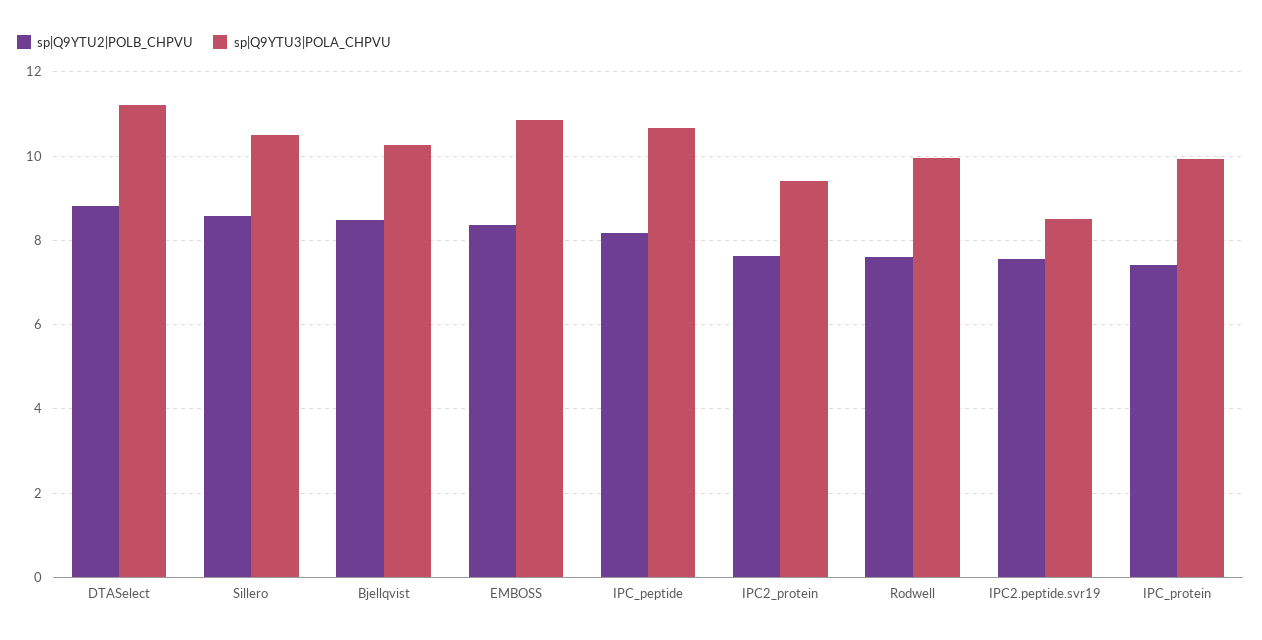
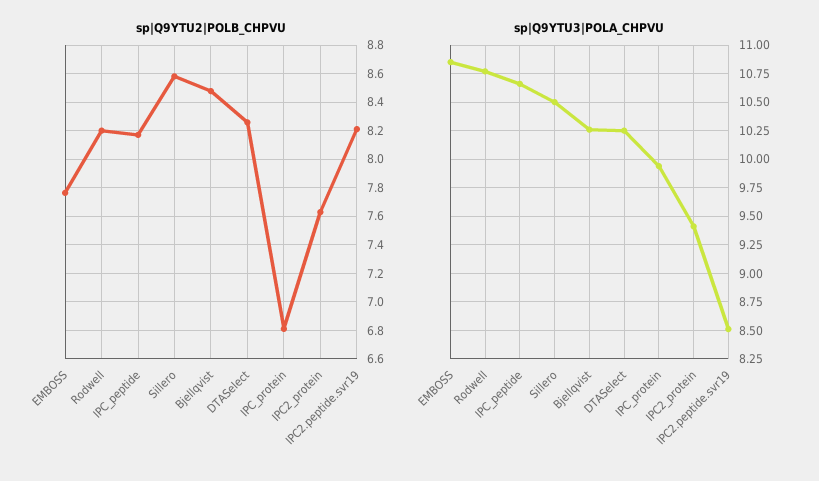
sp|Q9YTU2|POLB_CHPVU, DTASelect: 8.8 -> 8.25
sp|Q9YTU3|POLA_CHPVU, DTASelect: 11.2 -> 10.25
sp|Q9YTU2|POLB_CHPVU, EMBOSS: 8.4 -> 7.75
sp|Q9YTU2|POLB_CHPVU, Rodwell: 7.6 -> 8.2
sp|Q9YTU3|POLA_CHPVU, Rodwell: 10 -> 10.75
sp|Q9YTU2|POLB_CHPVU, IPC2.peptide.svr19: 7.6 -> 8.2
sp|Q9YTU2|POLB_CHPVU, IPC_protein: 7.4 -> 6.8

